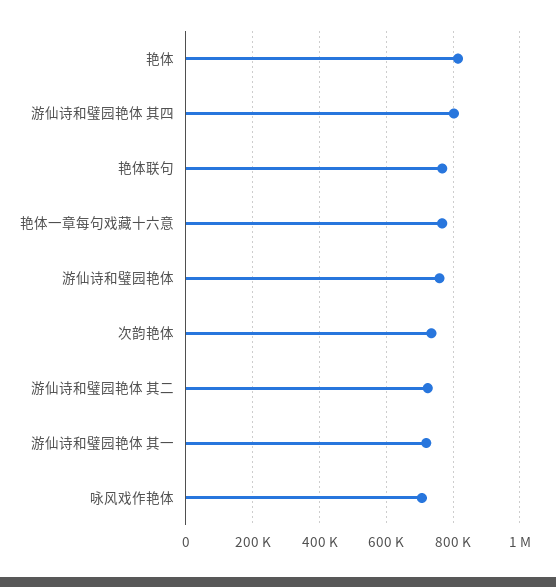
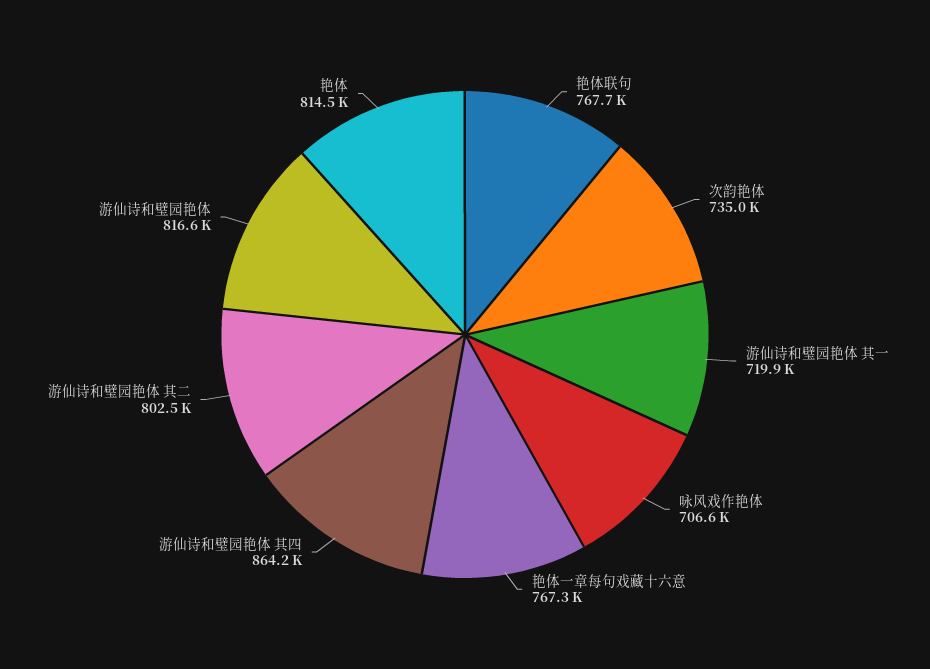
游仙诗和璧园艳体 其四: 800000 -> 864200
游仙诗和璧园艳体: 760000 -> 816600
游仙诗和璧园艳体 其二: 720000 -> 802500

